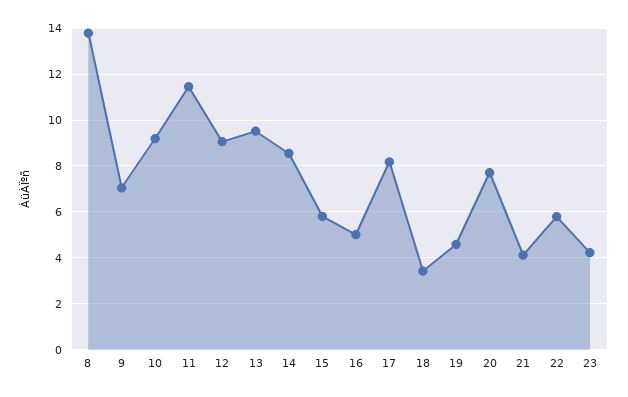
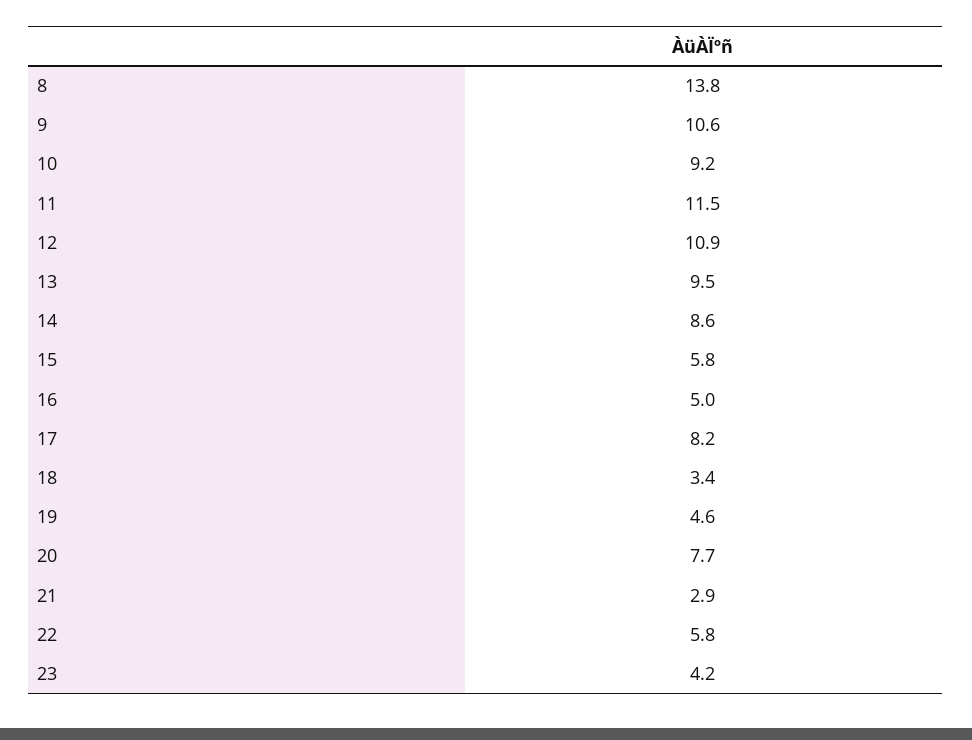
9: 7 -> 10.6
12: 9 -> 10.9
21: 4 -> 2.9

